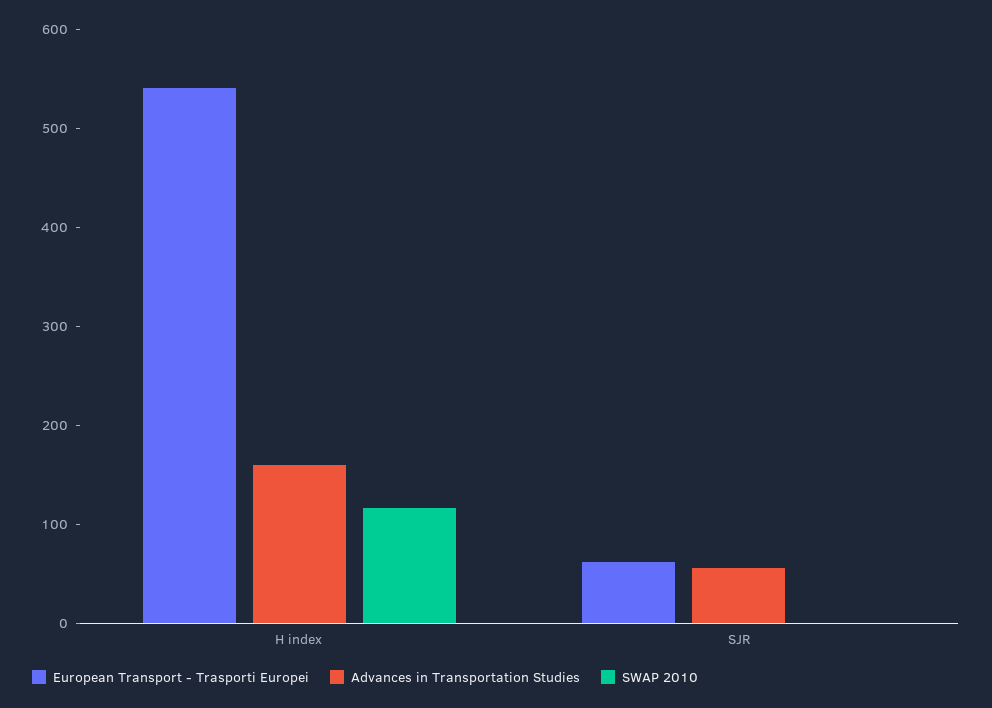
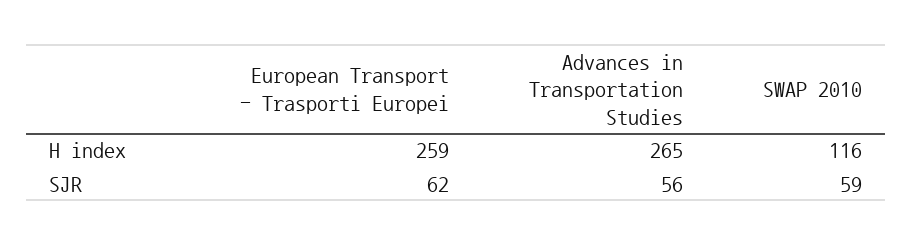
European Transport - Trasporti Europei, H index: 540 -> 259
Advances in Transportation Studies, H index: 160 -> 265
SWAP 2010, SJR: 0 -> 59

